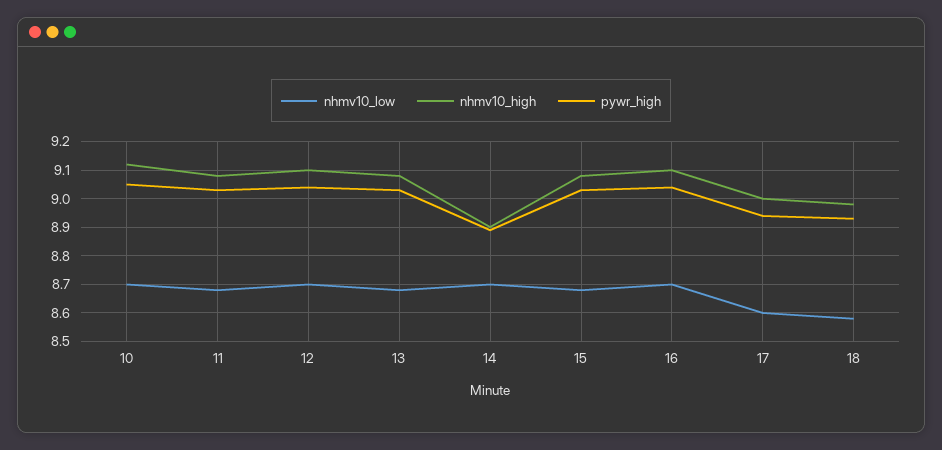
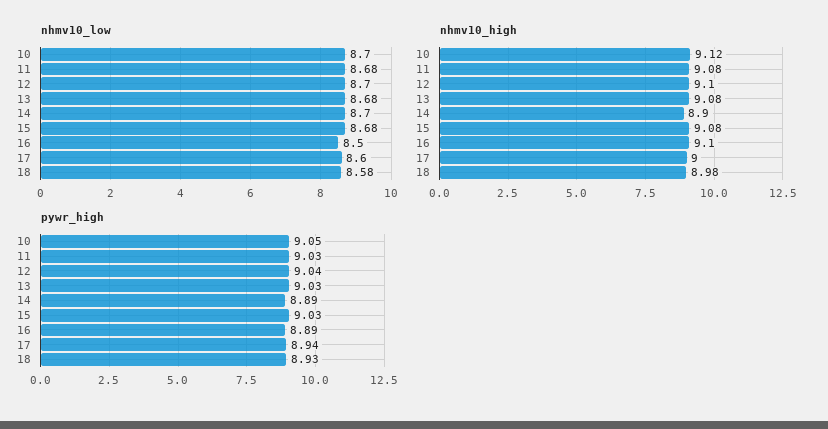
nhmv10_low, 16: 8.7 -> 8.5
pywr_high, 16: 9.05 -> 8.89

